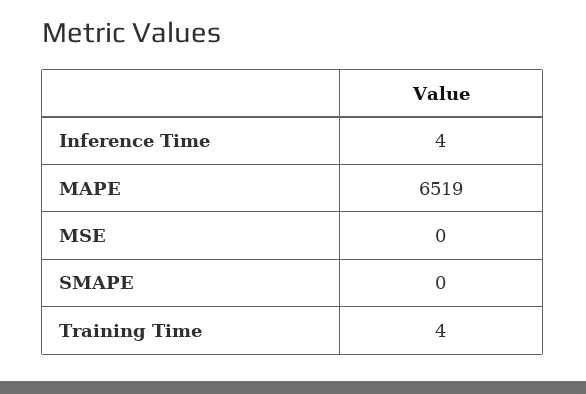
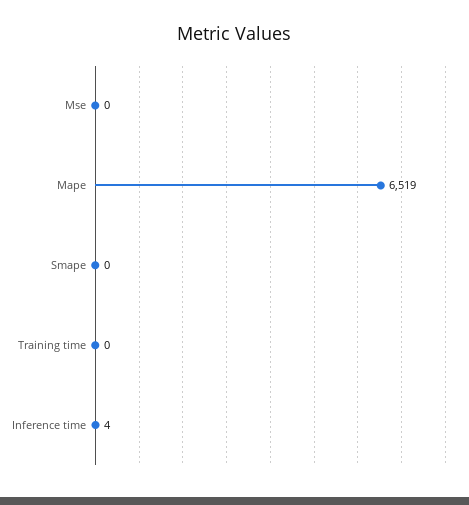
Training Time: 4 -> 0

